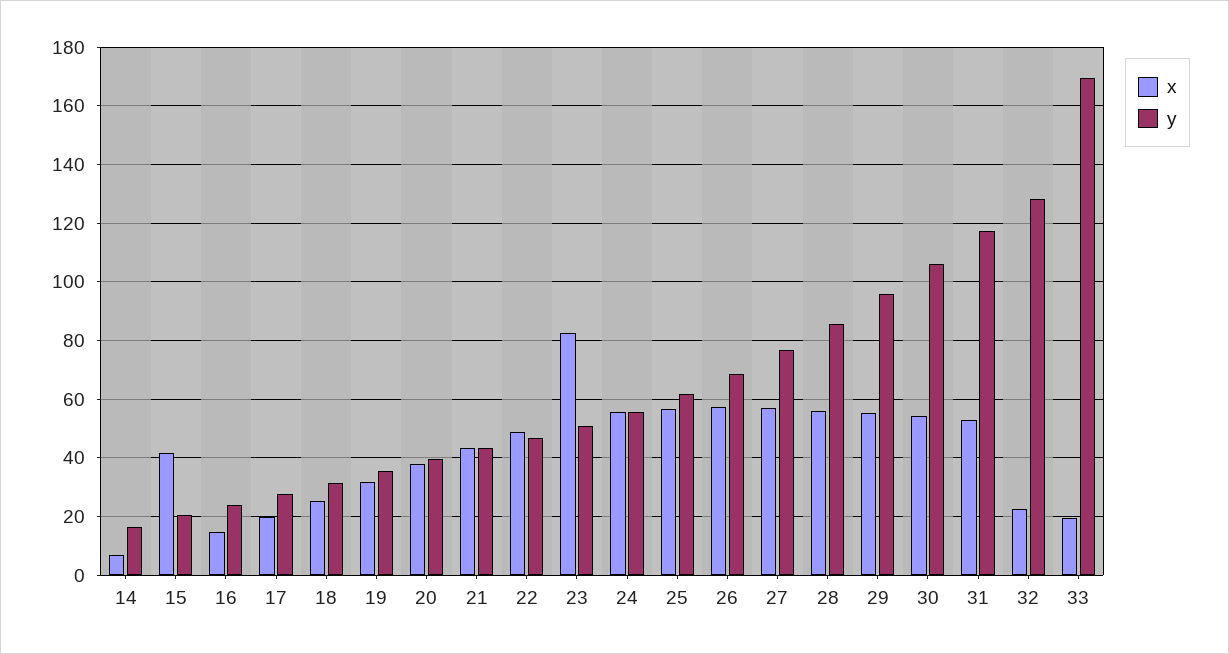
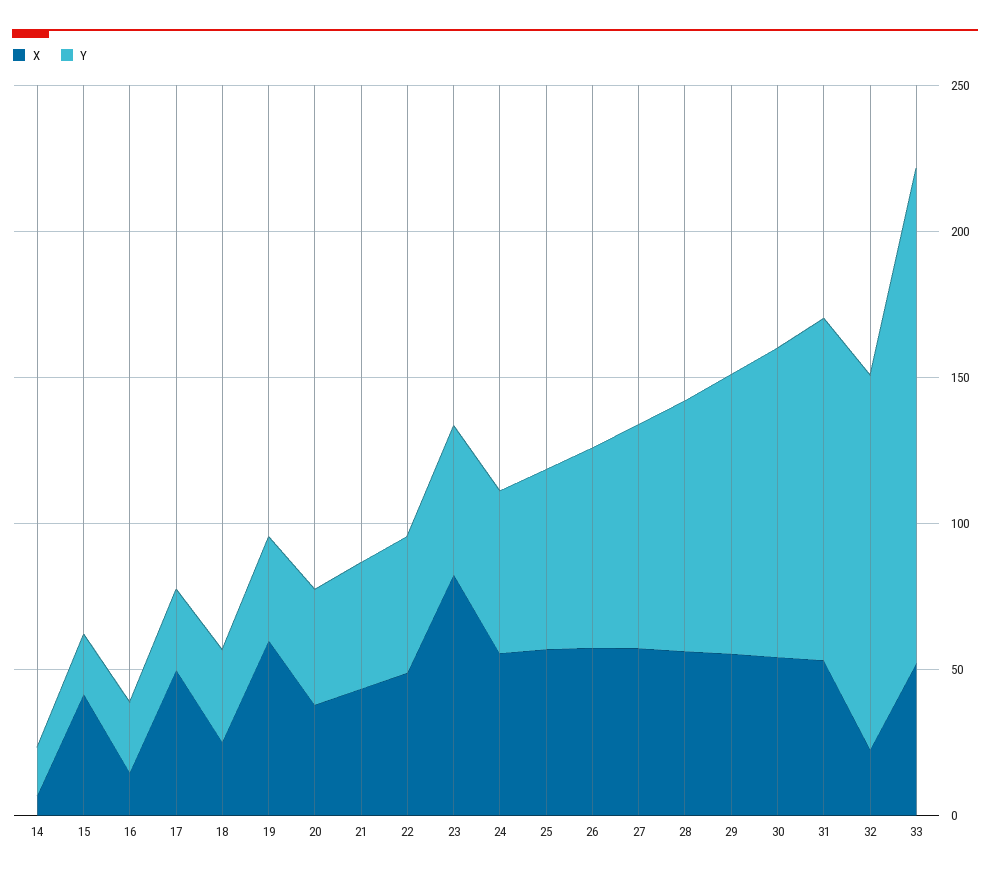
x, 17: 20 -> 50
x, 19: 32.5 -> 60
x, 33: 20 -> 50

